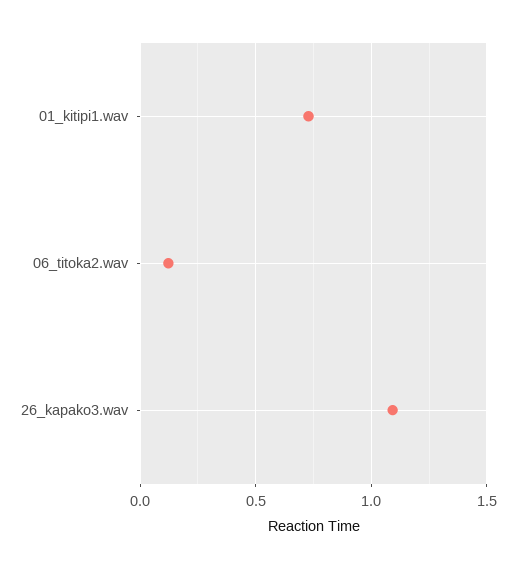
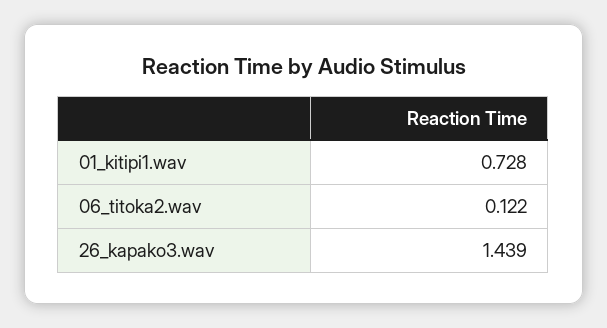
26_kapako3.wav: 1.1 -> 1.439

